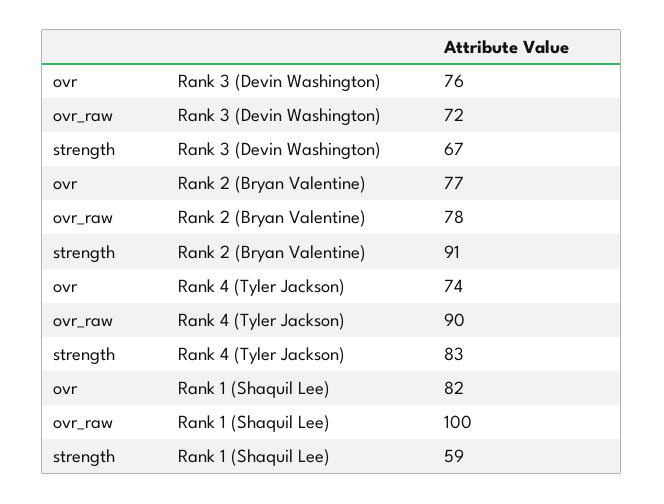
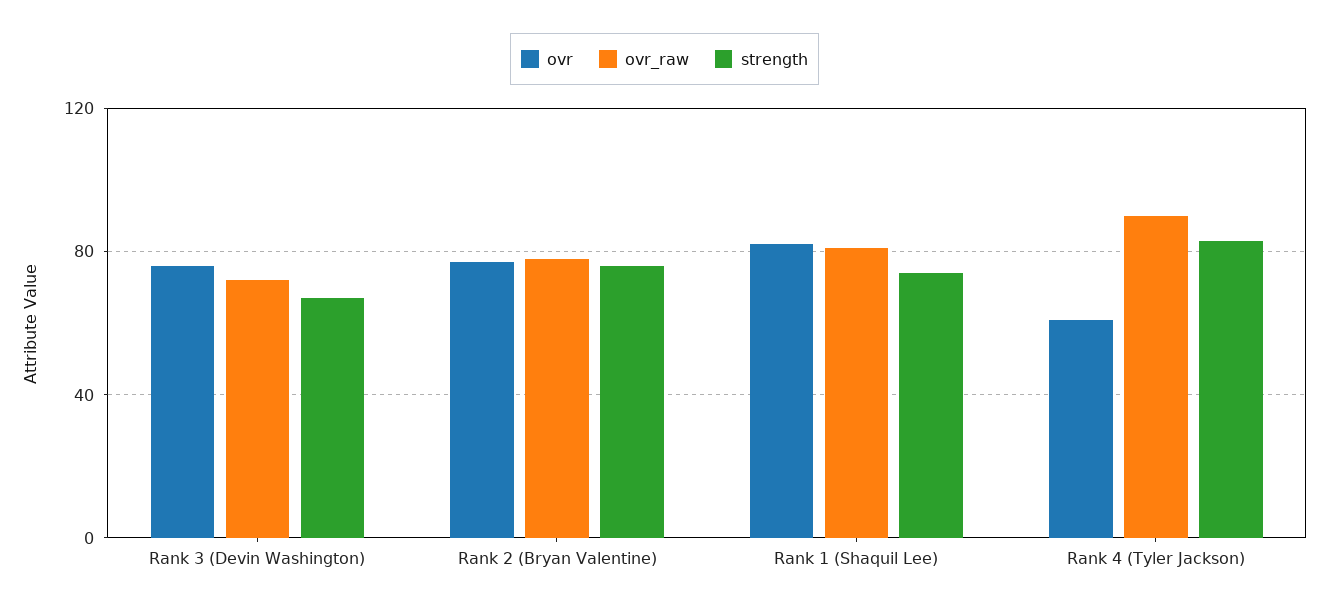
strength, Rank 2 (Bryan Valentine): 91 -> 75
ovr, Rank 4 (Tyler Jackson): 74 -> 60
ovr_raw, Rank 1 (Shaquil Lee): 100 -> 80
strength, Rank 1 (Shaquil Lee): 59 -> 75

